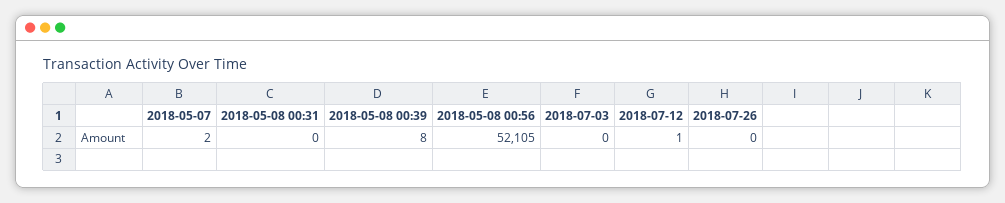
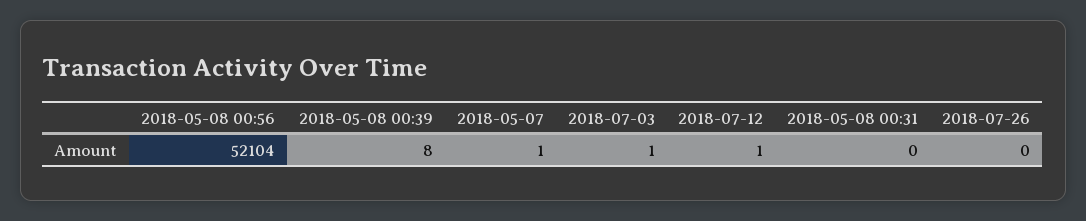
2018-05-07: 2 -> 1
2018-05-08 00:56: 52105 -> 52104
2018-07-03: 0 -> 1

